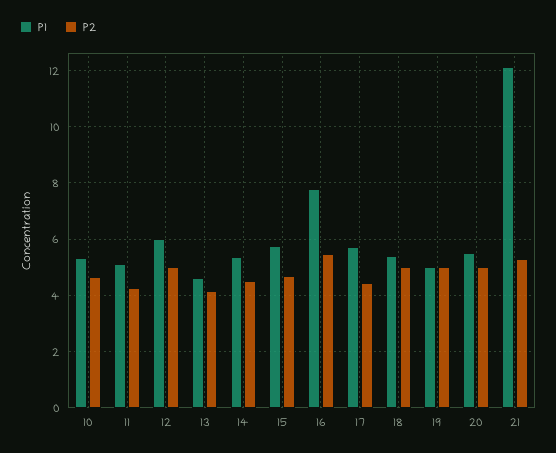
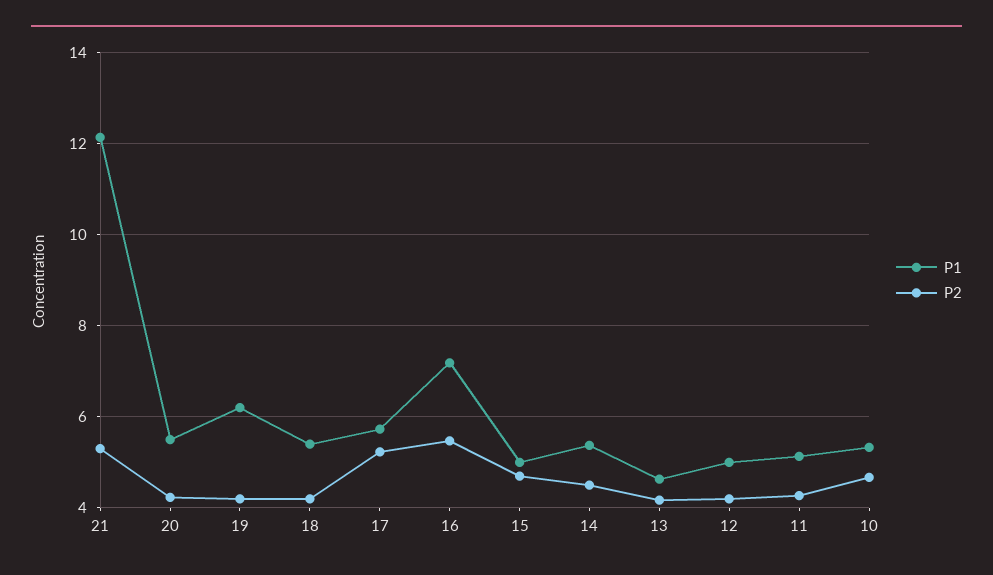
P1, 12: 6 -> 5
P2, 12: 5 -> 4.2
P1, 15: 5.75 -> 5
P1, 16: 7.75 -> 7.2
P2, 17: 4.5 -> 5.2
P2, 18: 5 -> 4.2
P1, 19: 5 -> 6.2
P2, 19: 5 -> 4.2
P2, 20: 5 -> 4.2

